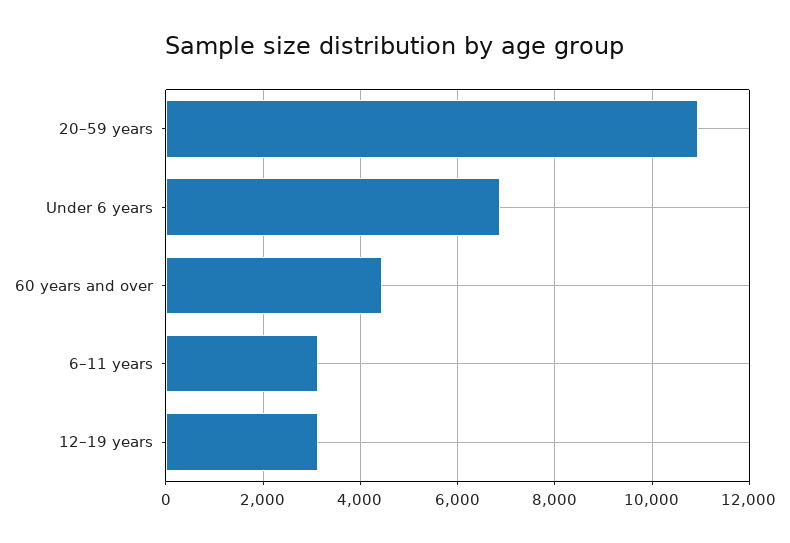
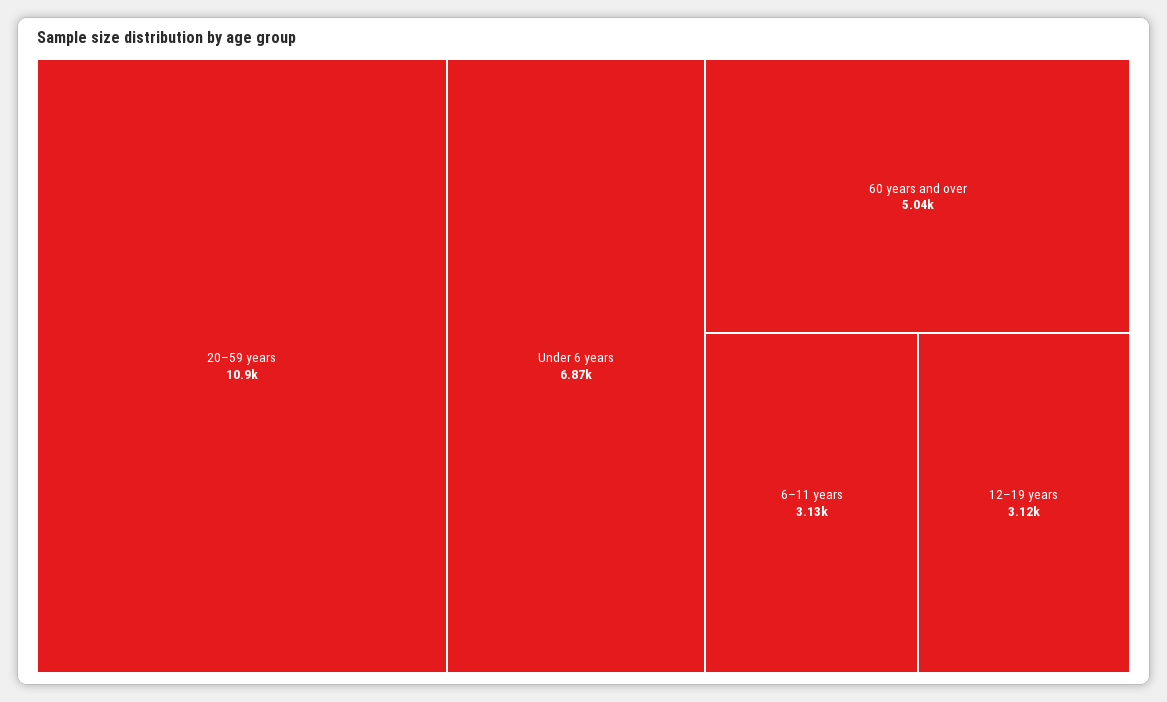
60 years and over: 4400 -> 5040

